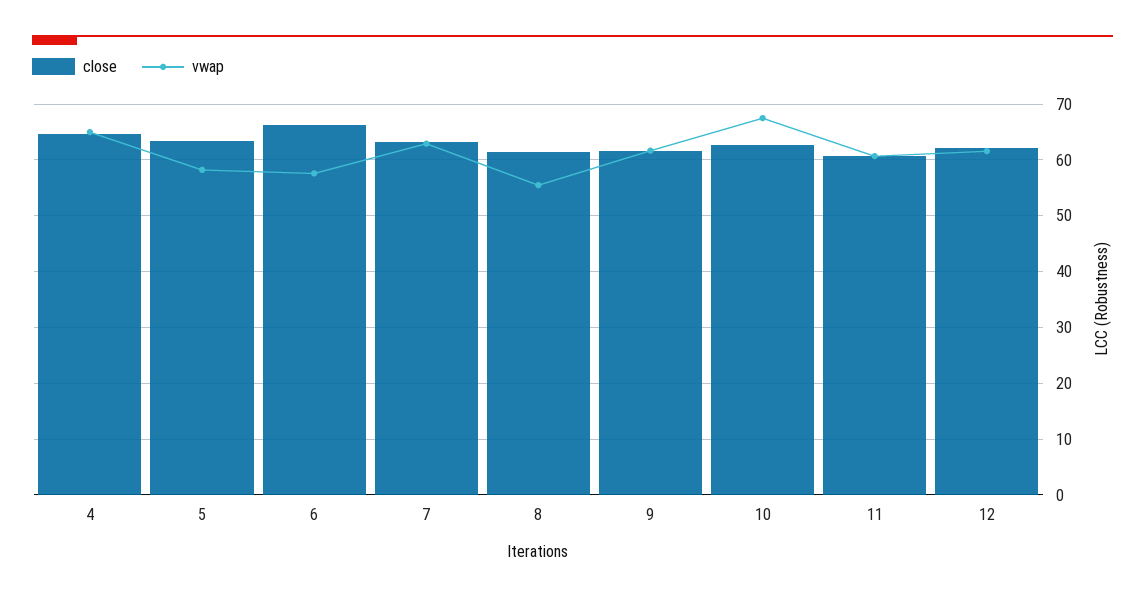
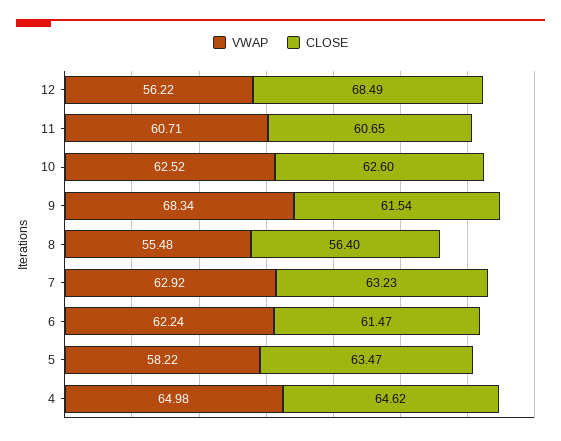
close, 6: 66 -> 61.47
vwap, 6: 58 -> 62.24
close, 8: 62 -> 56.4
vwap, 9: 62 -> 68.34
vwap, 10: 68 -> 62.52
close, 12: 62 -> 68.49
vwap, 12: 62 -> 56.22

